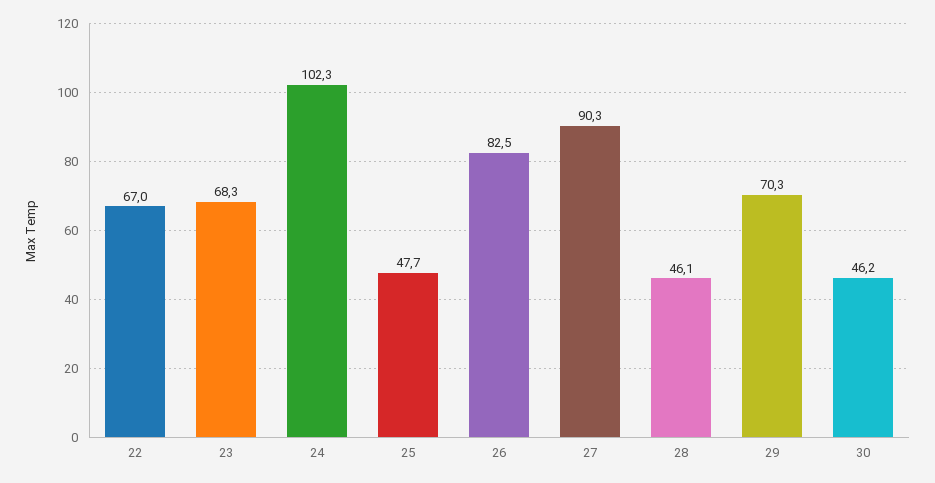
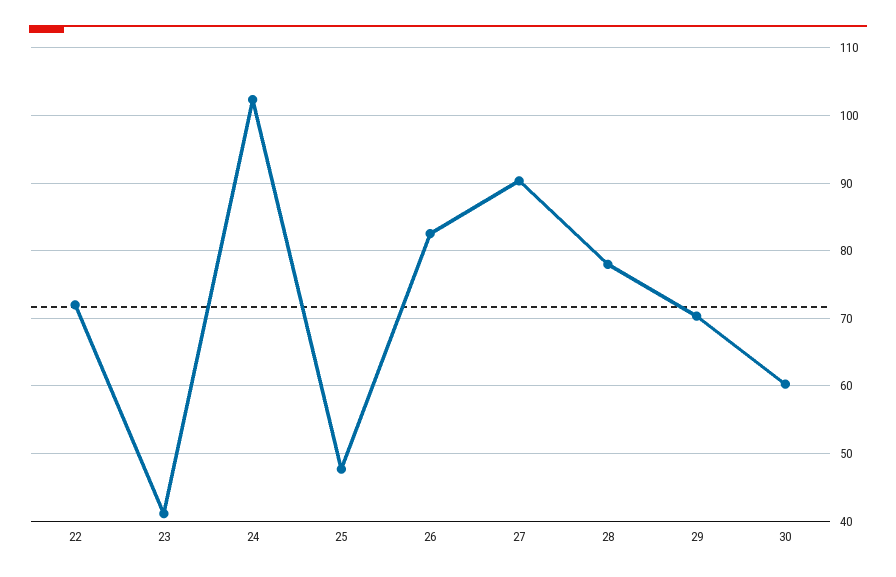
22: 67 -> 72
23: 68.3 -> 41
28: 46.1 -> 78
30: 46.2 -> 60

